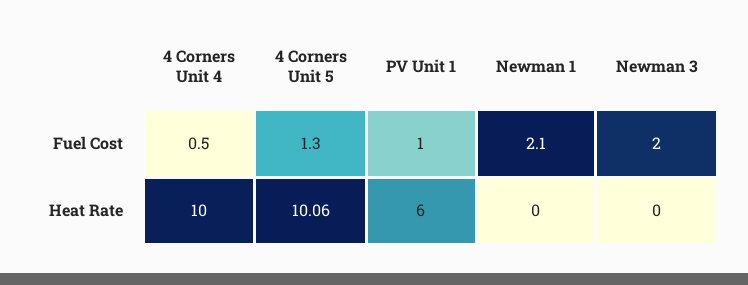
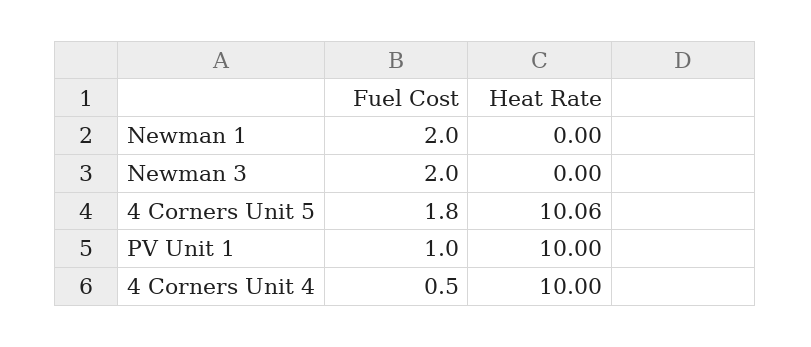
4 Corners Unit 5, Fuel Cost: 1.3 -> 1.8
Newman 1, Fuel Cost: 2.1 -> 2
PV Unit 1, Heat Rate: 6 -> 10

